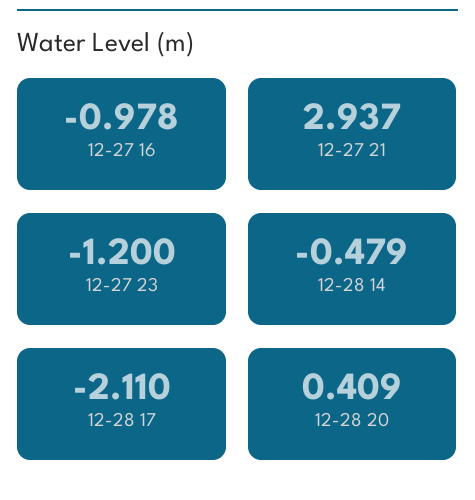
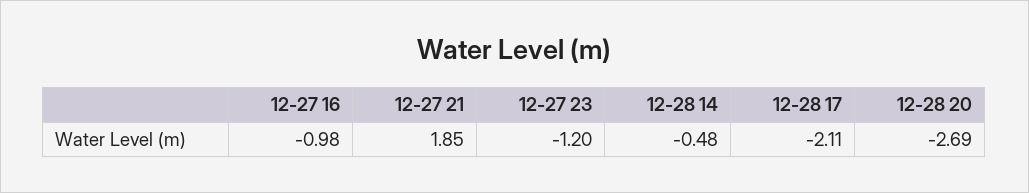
12-27 21: 2.937 -> 1.85
12-28 20: 0.409 -> -2.69

